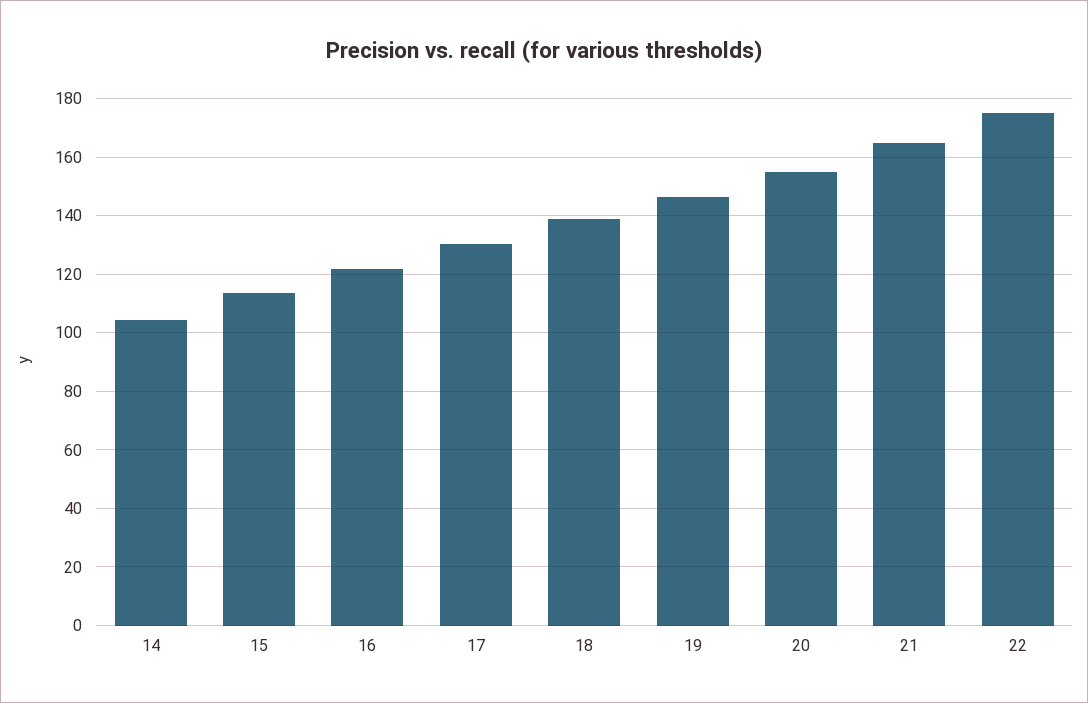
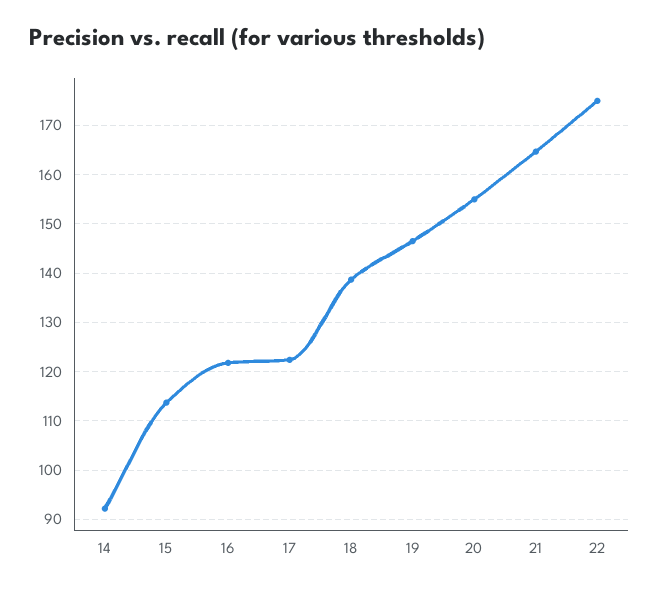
14: 105 -> 92
17: 130 -> 122

